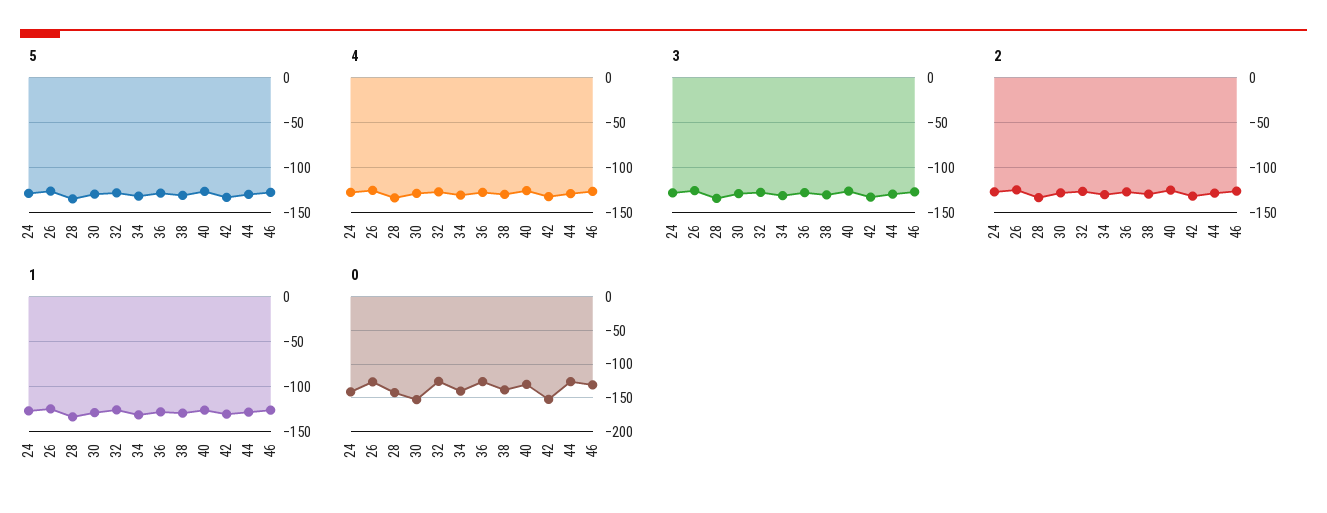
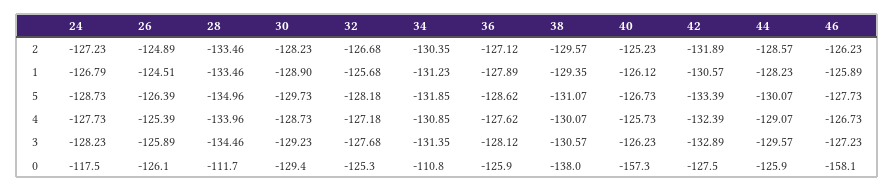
0, 24: -140 -> -117.5
0, 28: -140 -> -111.7
0, 30: -150 -> -129.4
0, 34: -140 -> -110.8
0, 40: -130 -> -157.3
0, 42: -150 -> -127.5
0, 46: -130 -> -158.1

